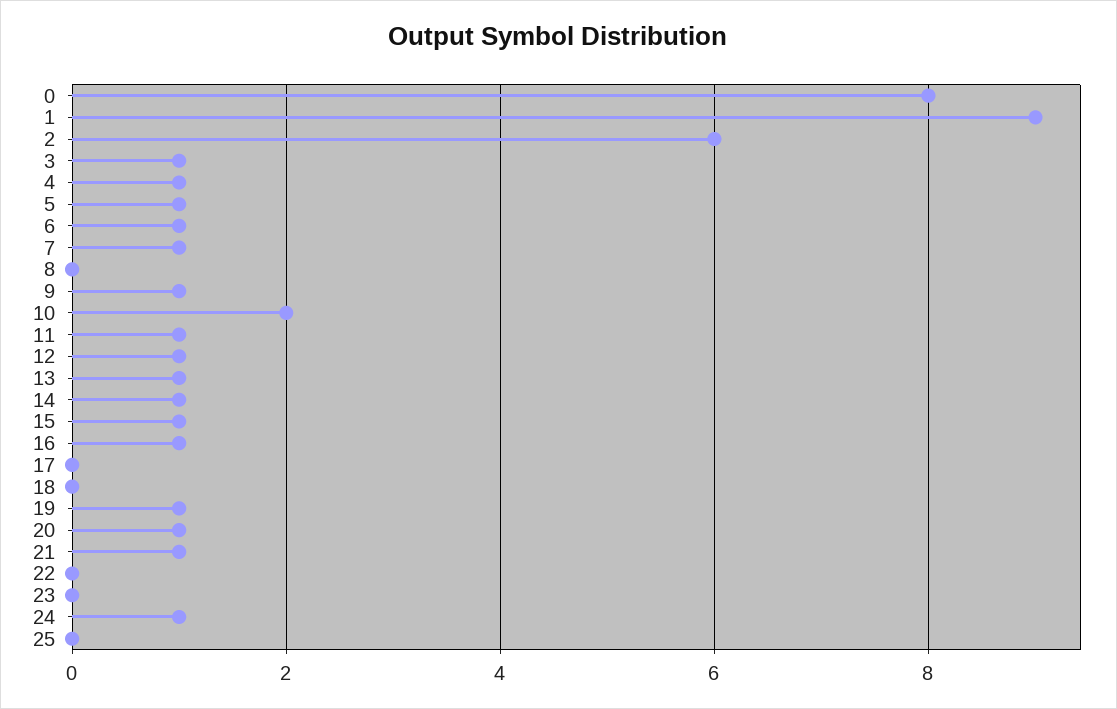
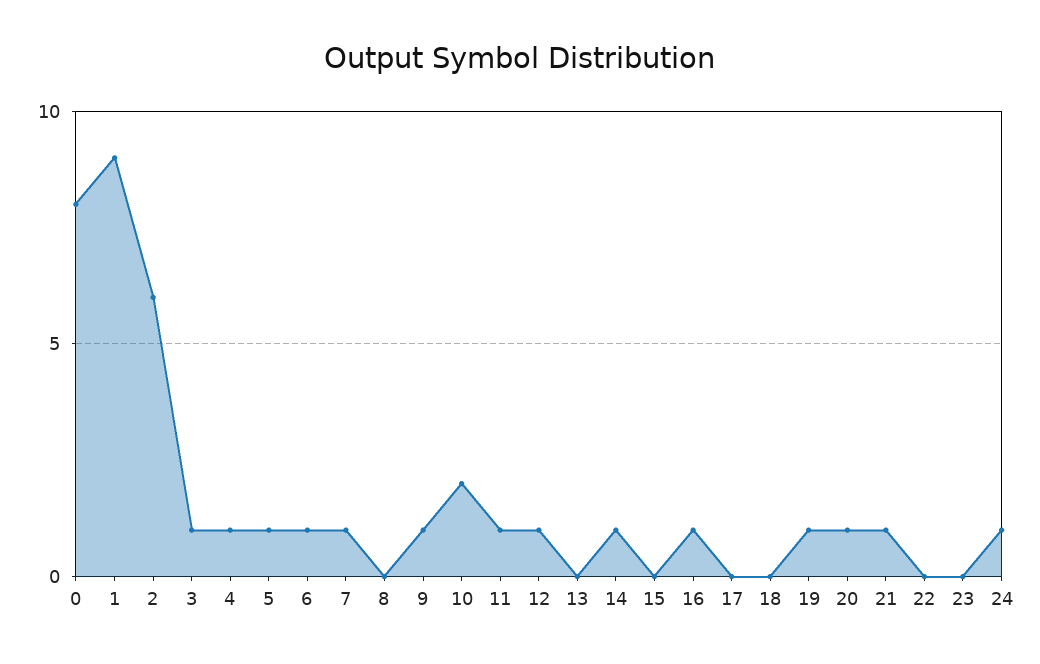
13: 1 -> 0
15: 1 -> 0
25: 0 -> none

